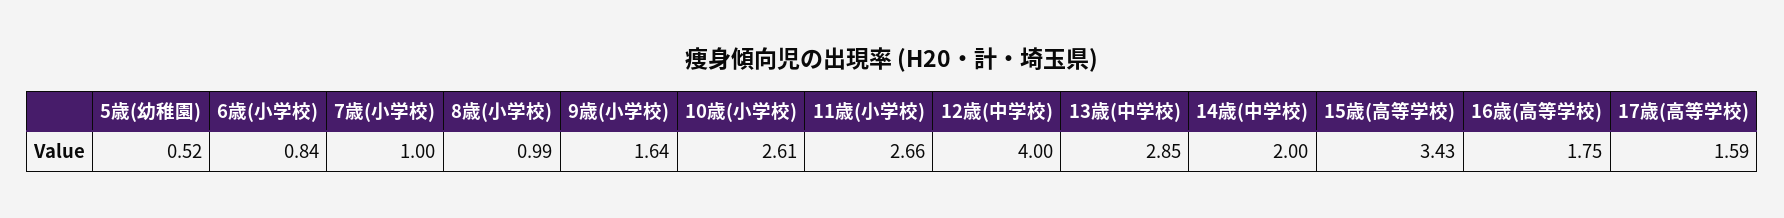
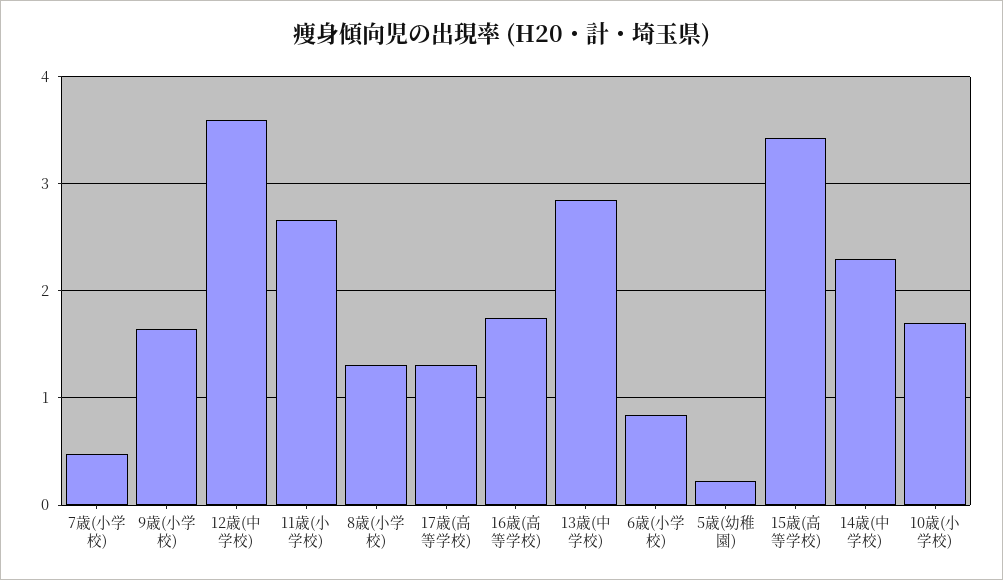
5歳(幼稚園): 0.52 -> 0.2
7歳(小学校): 1 -> 0.5
8歳(小学校): 0.99 -> 1.3
10歳(小学校): 2.61 -> 1.7
12歳(中学校): 4 -> 3.6
14歳(中学校): 2 -> 2.3
17歳(高等学校): 1.59 -> 1.3

